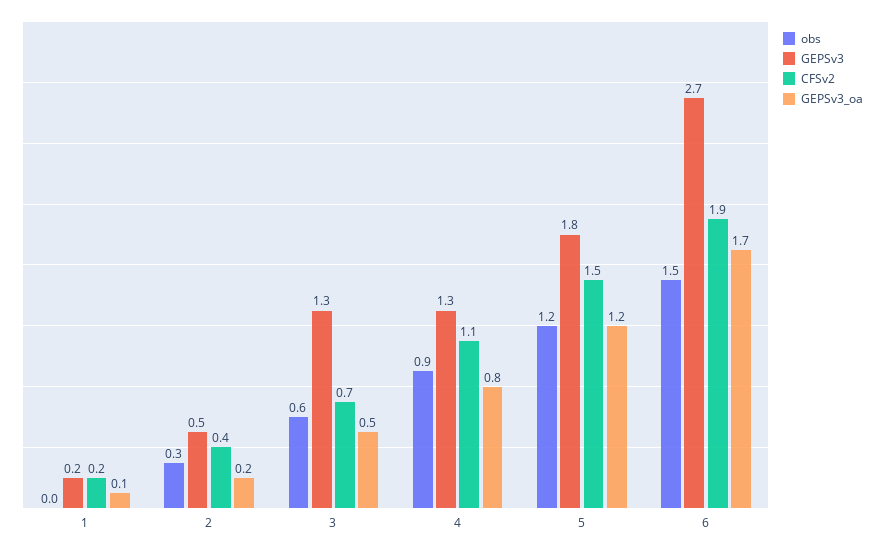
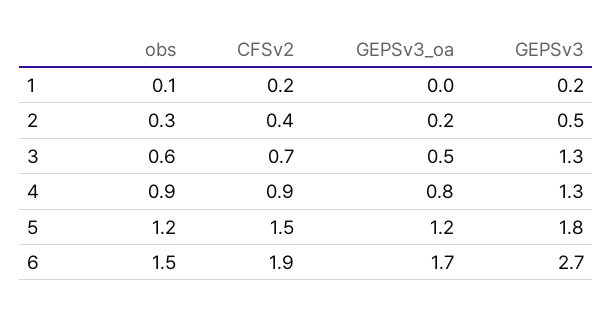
obs, 1: 0 -> 0.1
GEPSv3_oa, 1: 0.1 -> 0
CFSv2, 4: 1.1 -> 0.9

